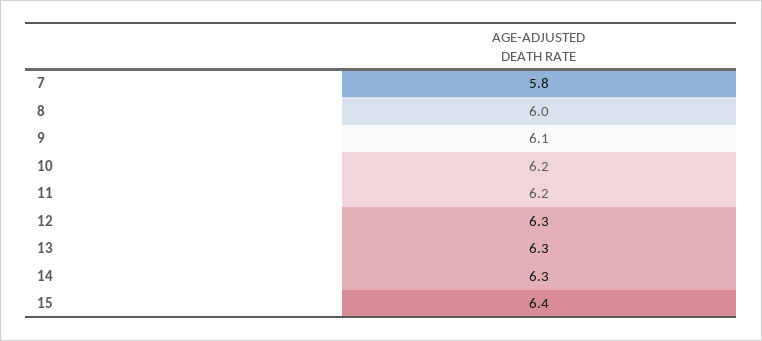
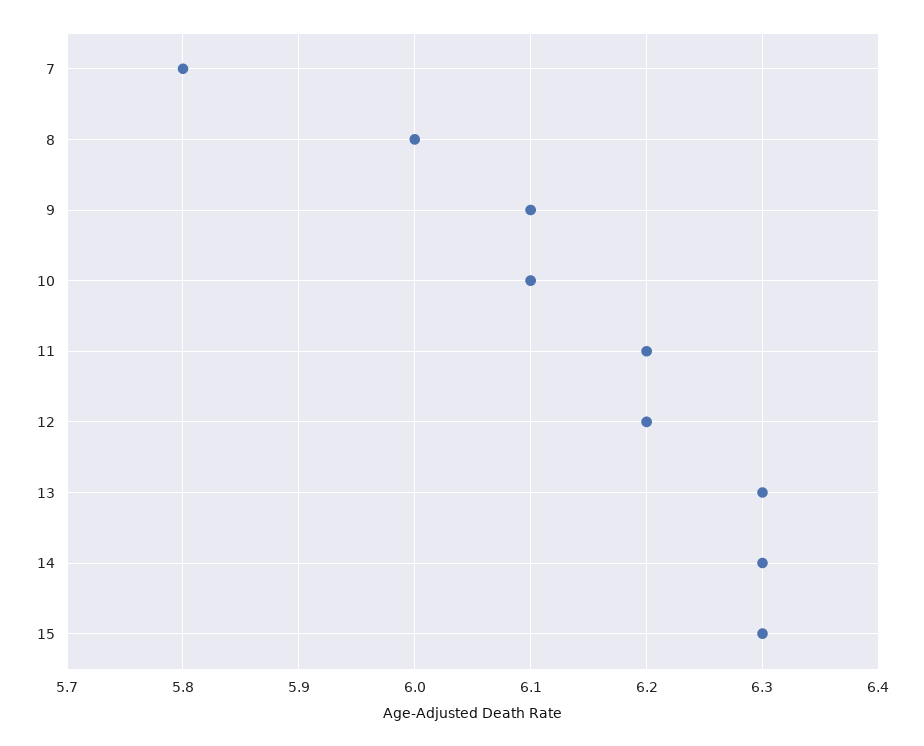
10: 6.2 -> 6.1
12: 6.3 -> 6.2
15: 6.4 -> 6.3

